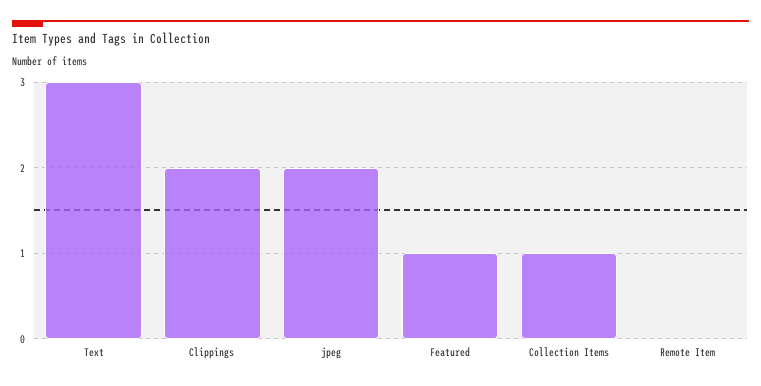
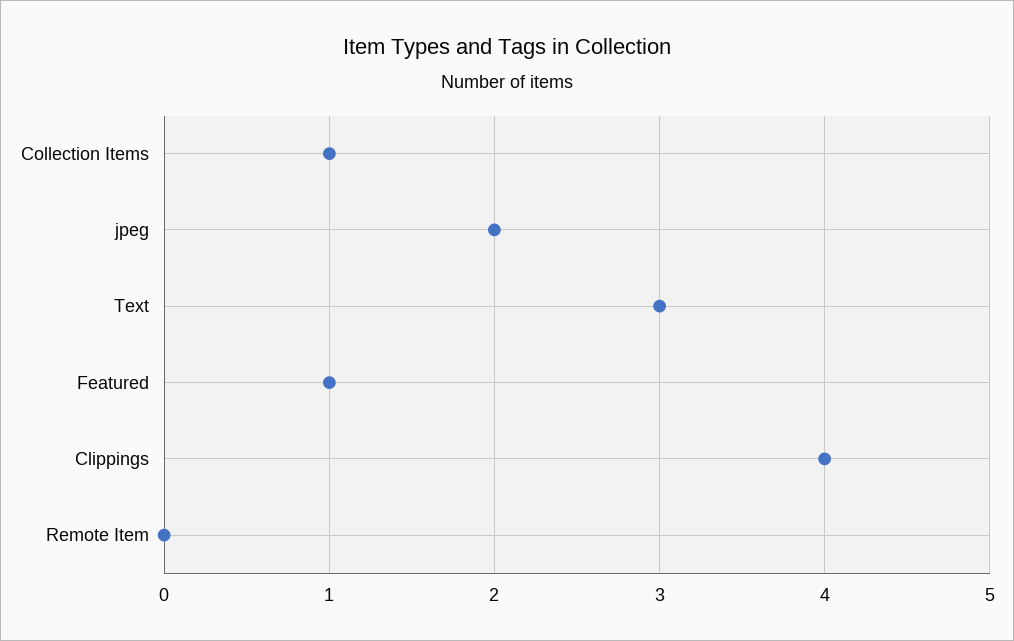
Clippings: 2 -> 4

